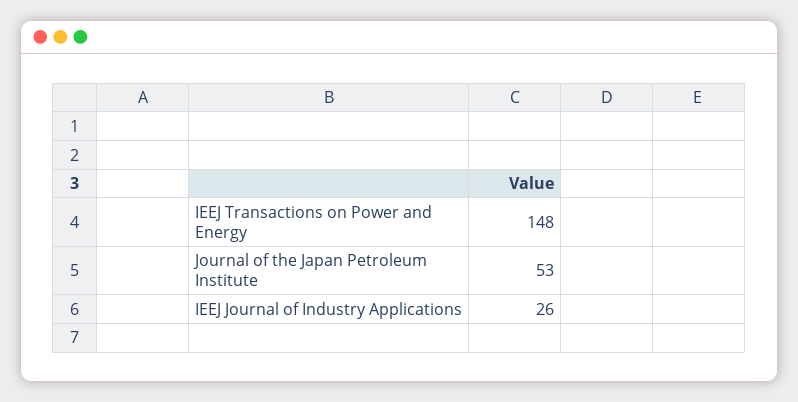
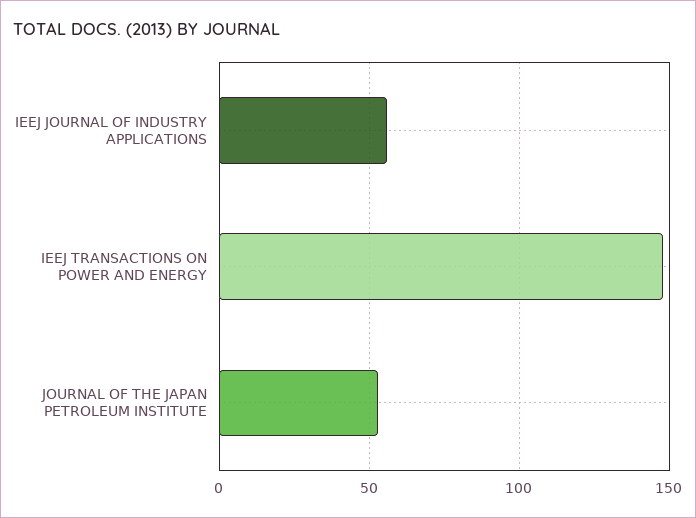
IEEJ Journal of Industry Applications: 26 -> 55

